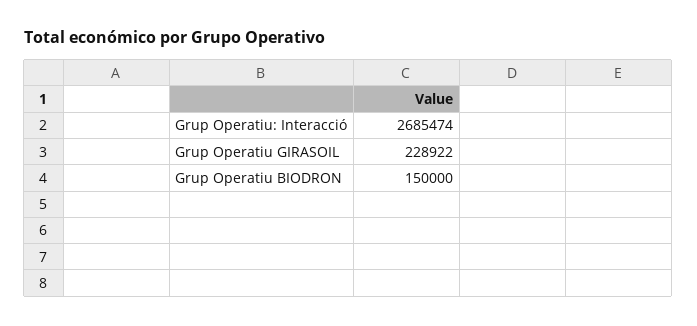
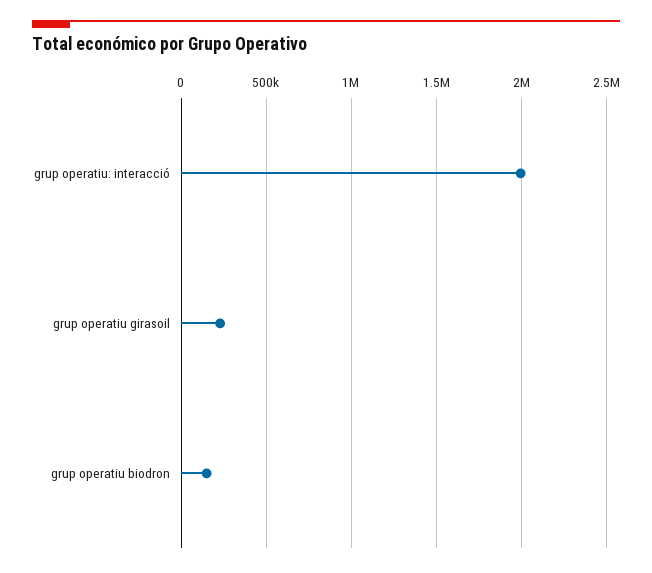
Grup Operatiu: Interacció: 2685474 -> 2000000

